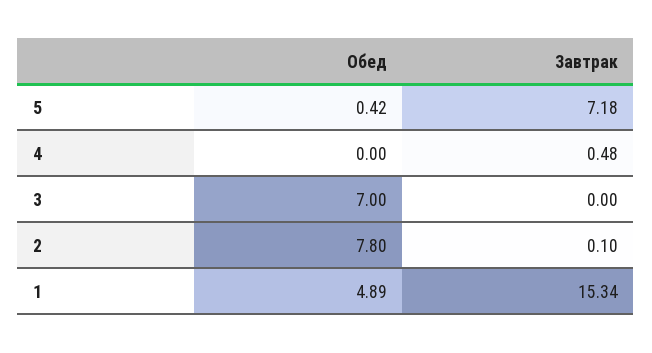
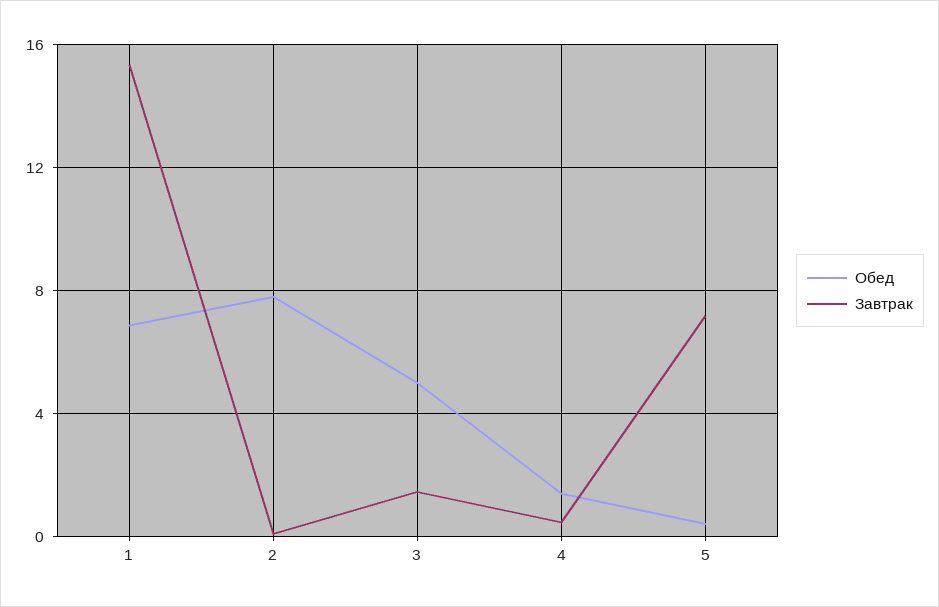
Обед, 4: 0 -> 1.5
Обед, 3: 7 -> 5
Завтрак, 3: 0 -> 1.5
Обед, 1: 4.89 -> 7

